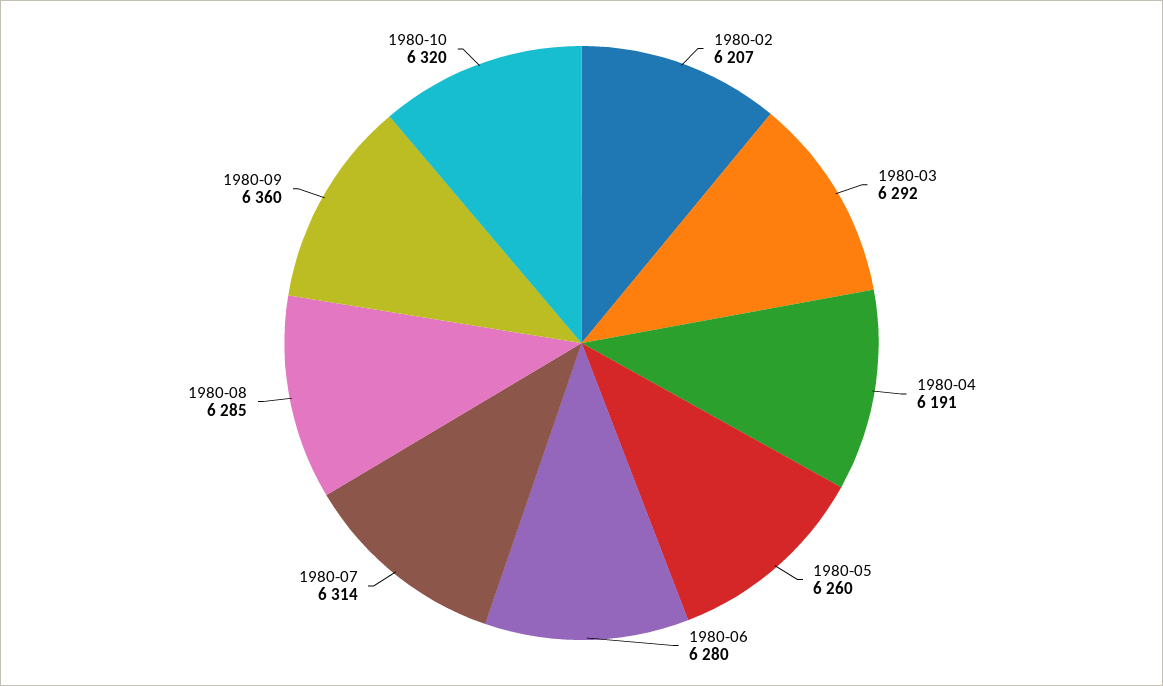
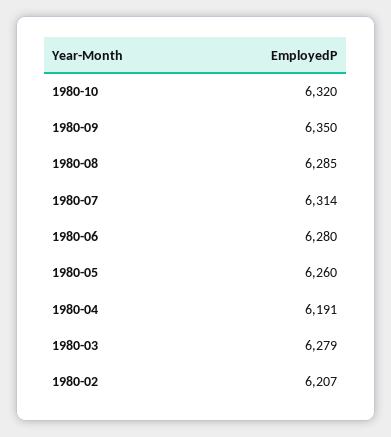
1980-03: 6292 -> 6279
1980-09: 6360 -> 6350

